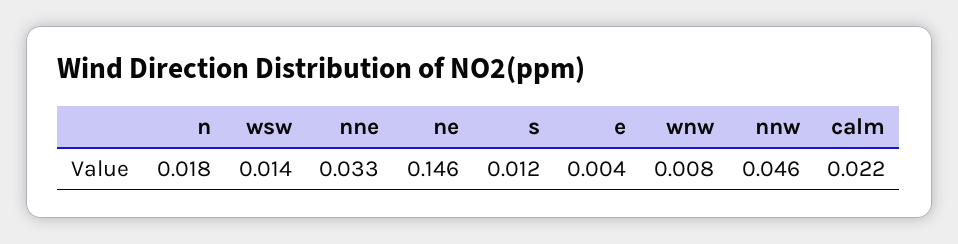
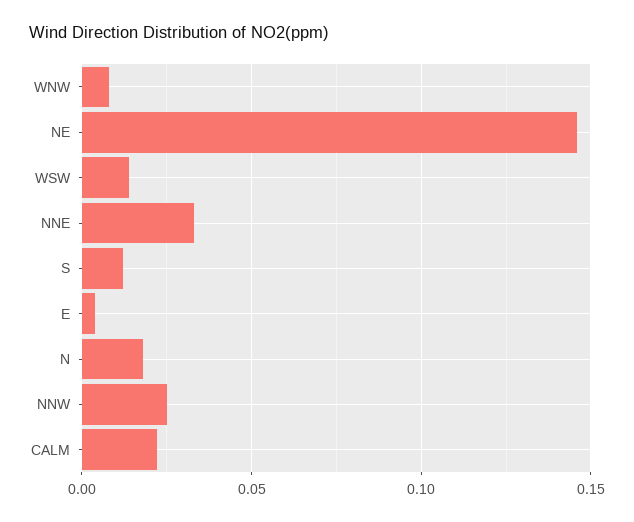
nnw: 0.046 -> 0.025

